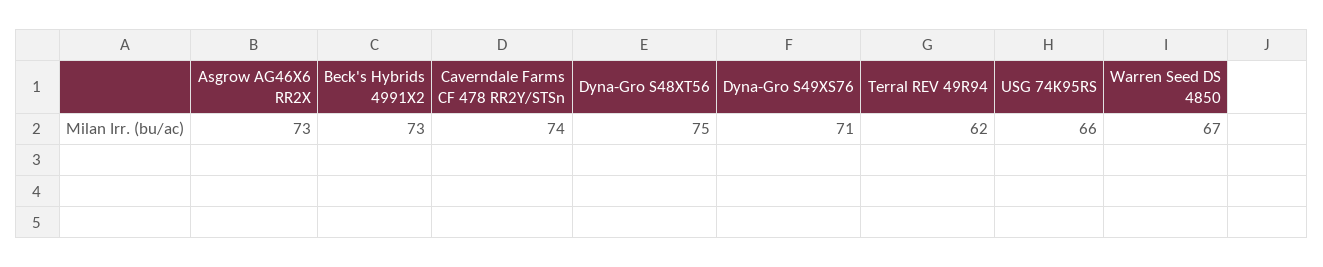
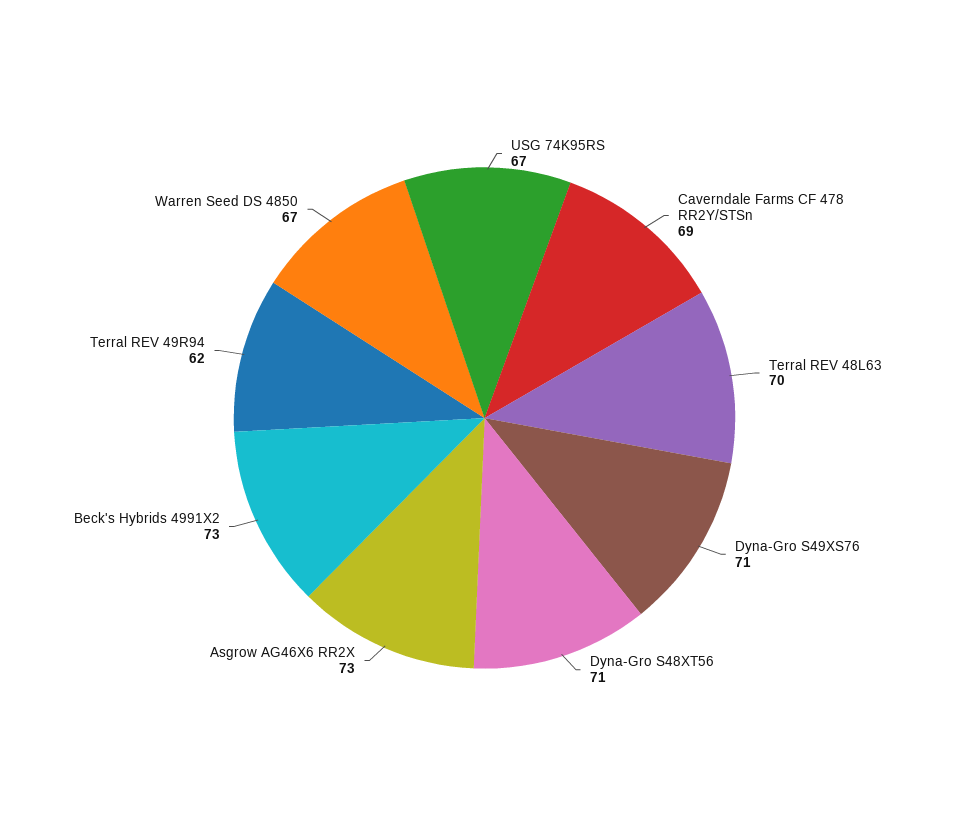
Caverndale Farms CF 478 RR2Y/STSn: 74 -> 69
Dyna-Gro S48XT56: 75 -> 71
USG 74K95RS: 66 -> 67
Terral REV 48L63: none -> 70

